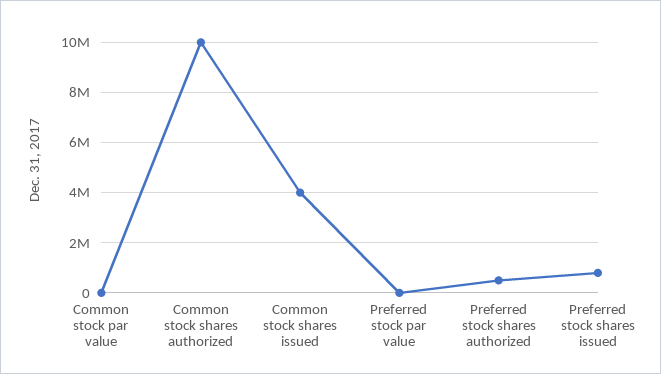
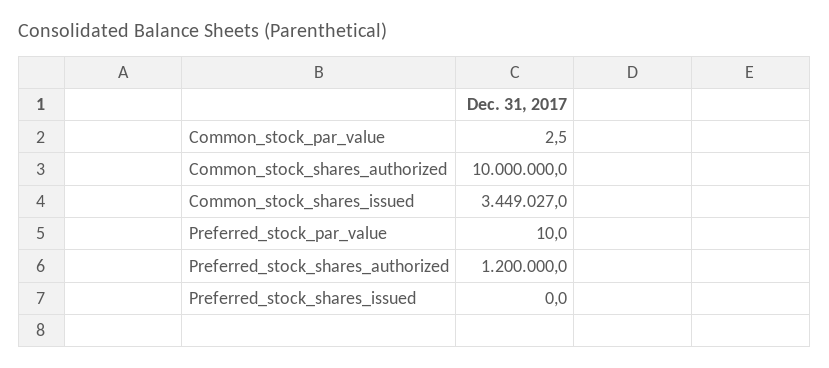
Common stock shares issued: 4000000 -> 3449027
Preferred stock shares authorized: 500000 -> 1200000
Preferred stock shares issued: 750000 -> 0

